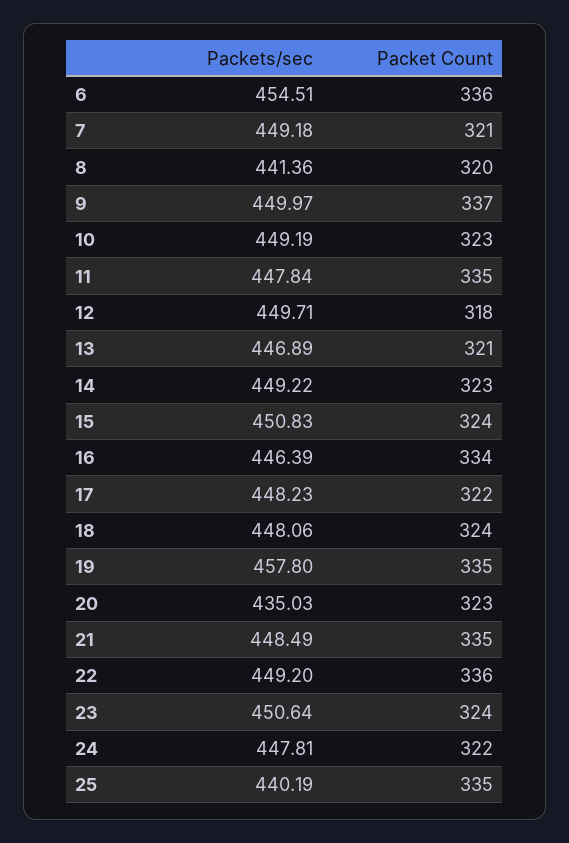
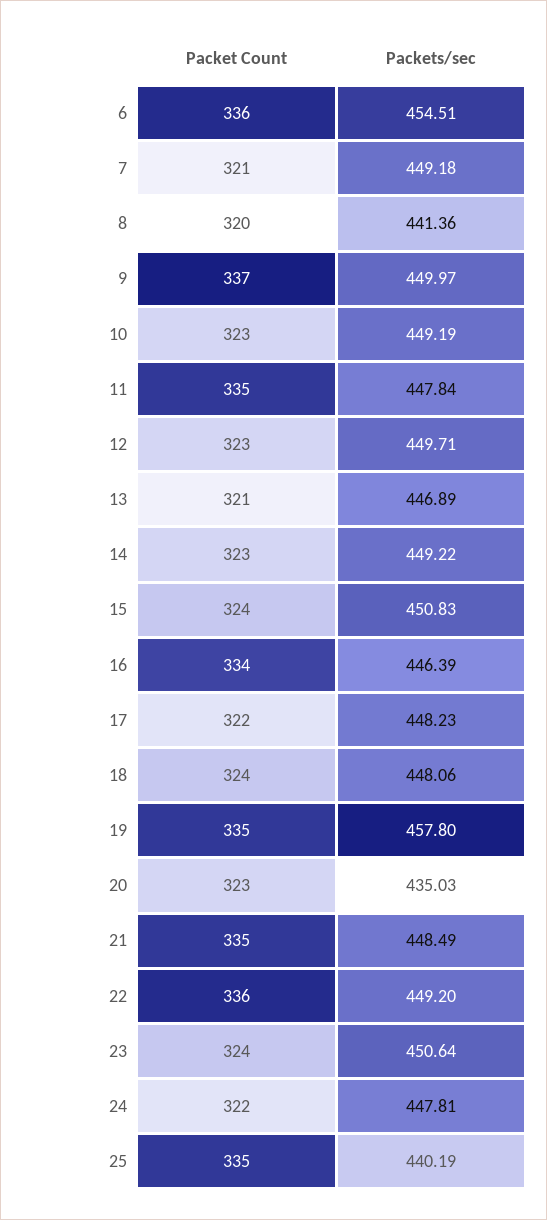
Packet Count, 12: 318 -> 323

